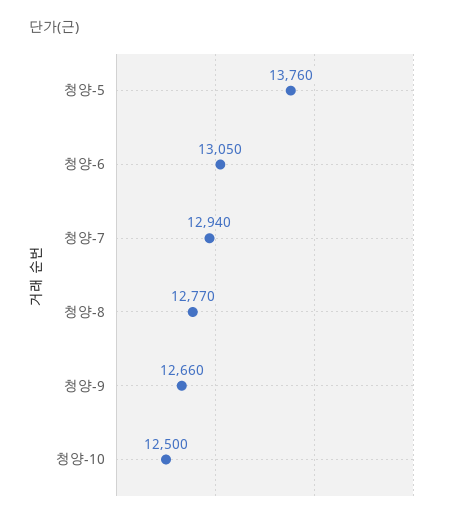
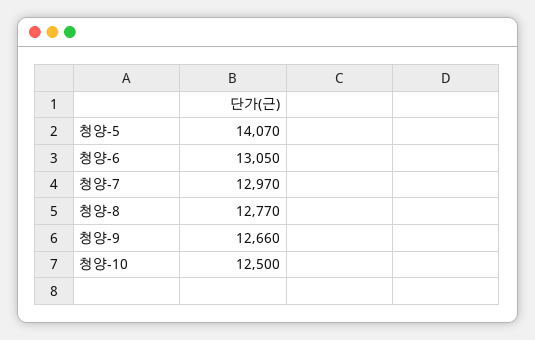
청양-5: 13760 -> 14070
청양-7: 12940 -> 12970

